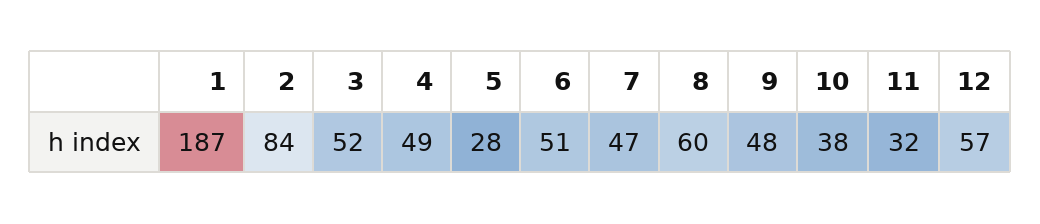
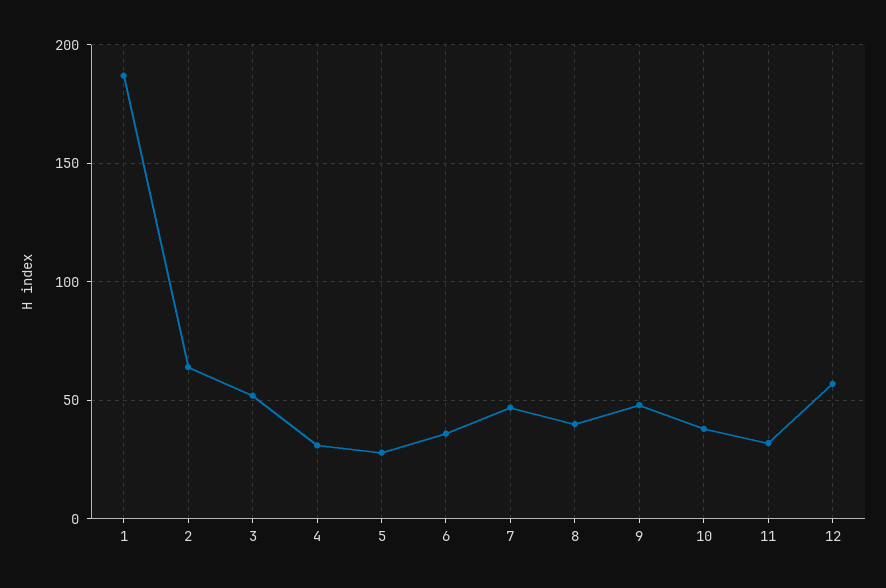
2: 84 -> 65
4: 49 -> 30
6: 51 -> 35
8: 60 -> 40

